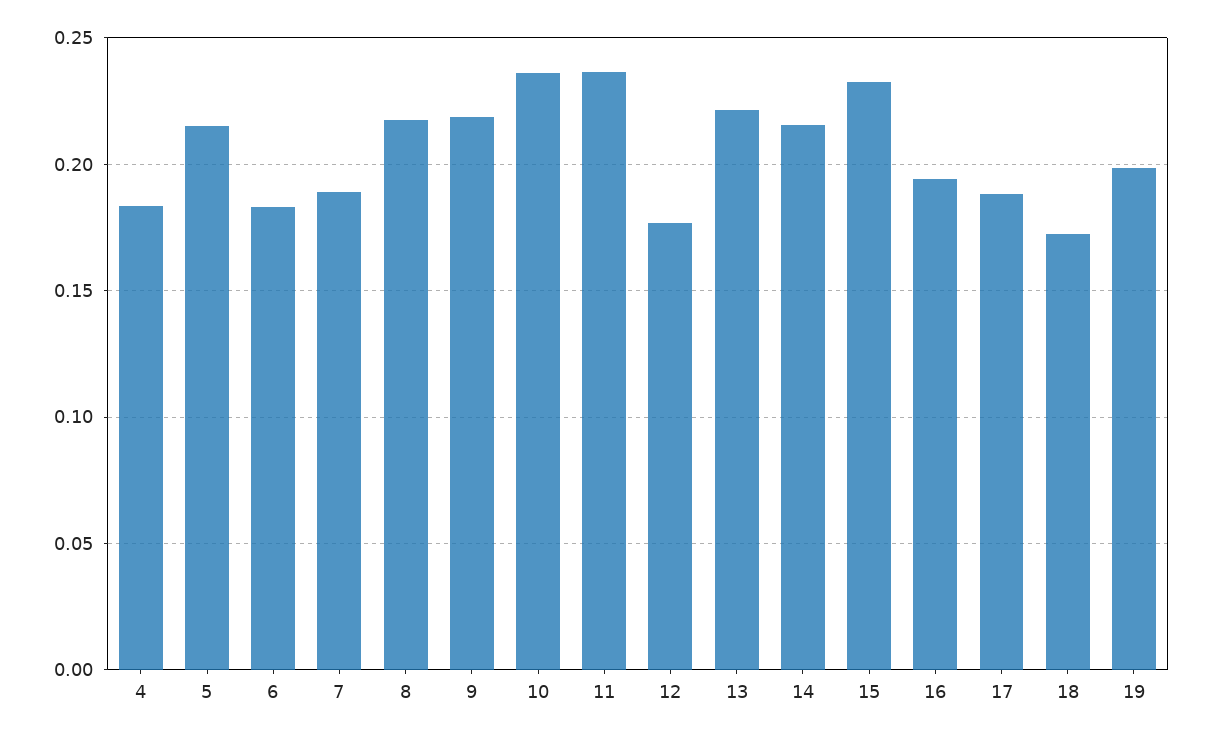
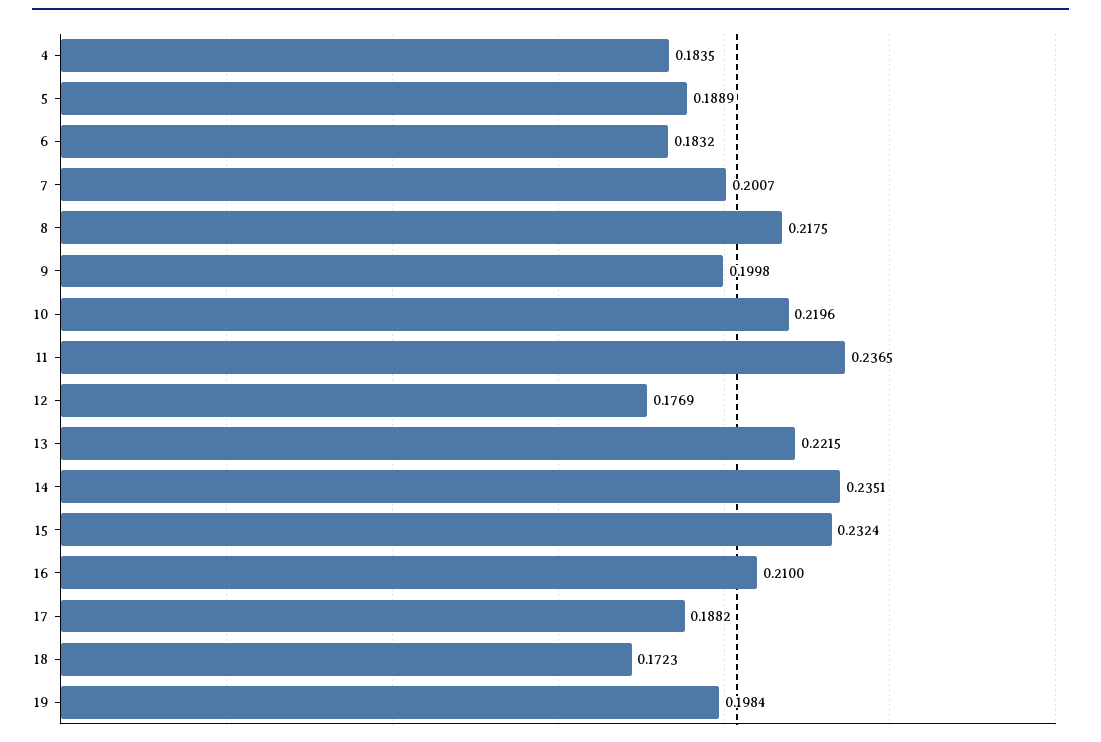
5: 0.215 -> 0.1889
7: 0.19 -> 0.2007
9: 0.22 -> 0.1998
10: 0.235 -> 0.2196
14: 0.215 -> 0.2351
16: 0.195 -> 0.21

